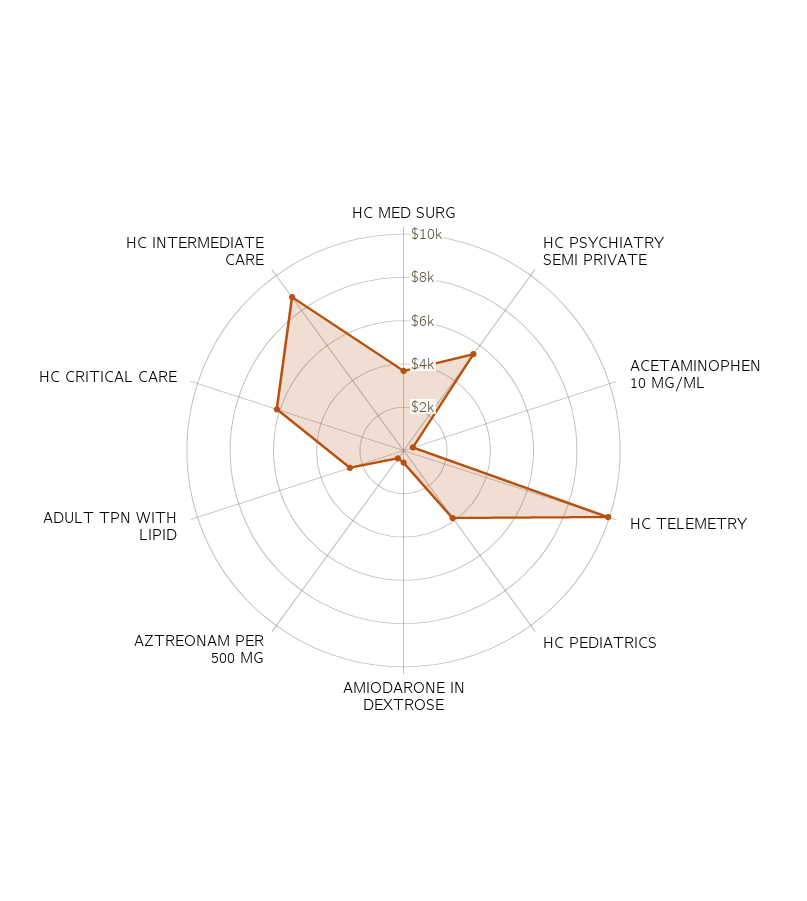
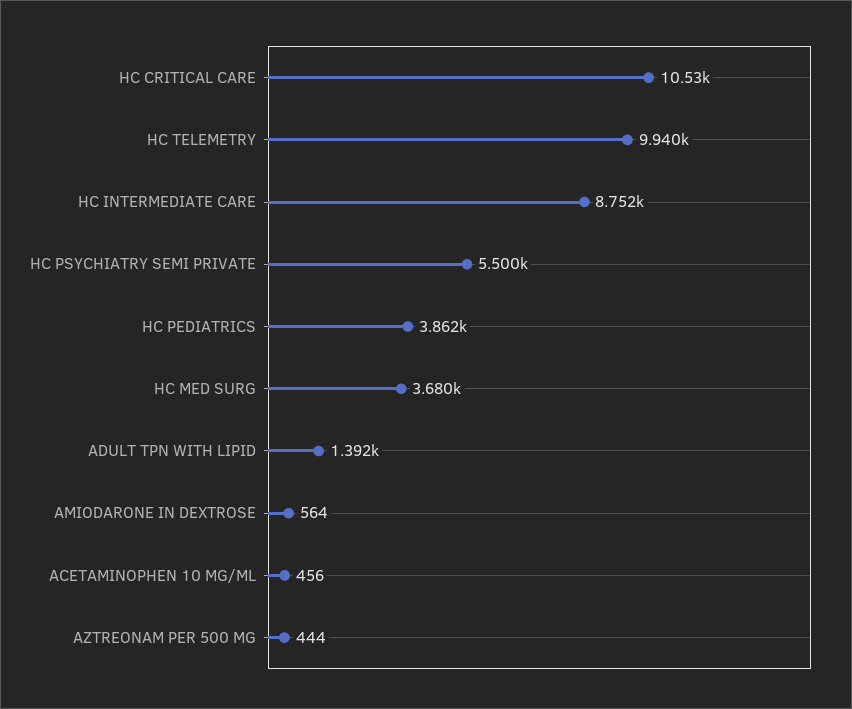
ADULT TPN WITH LIPID: 2500 -> 1392
HC CRITICAL CARE: 6000 -> 10530

